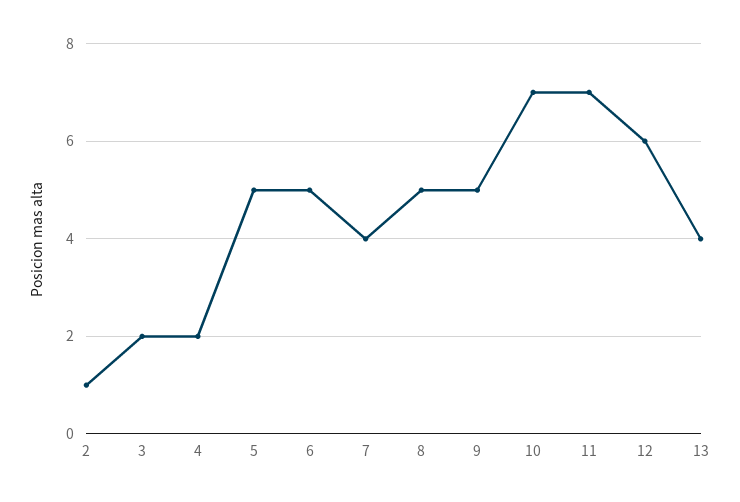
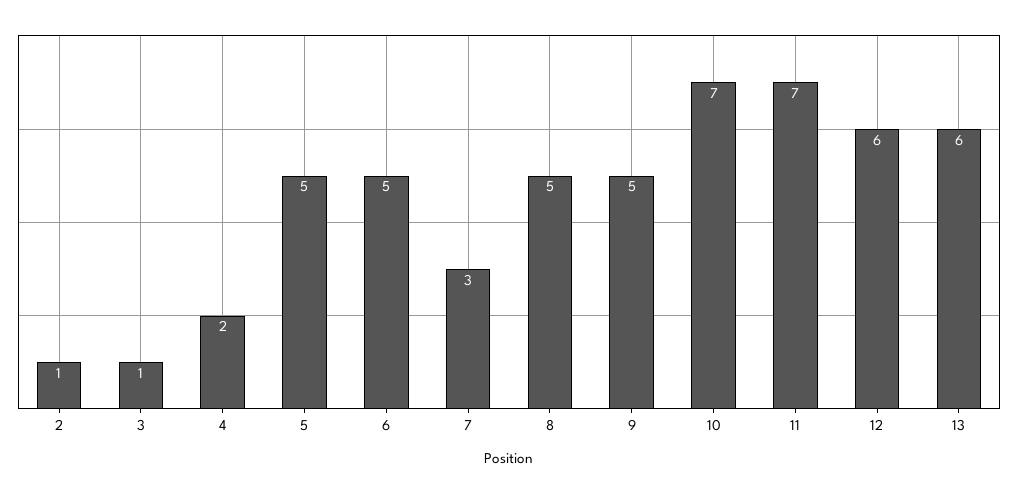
3: 2 -> 1
7: 4 -> 3
13: 4 -> 6

